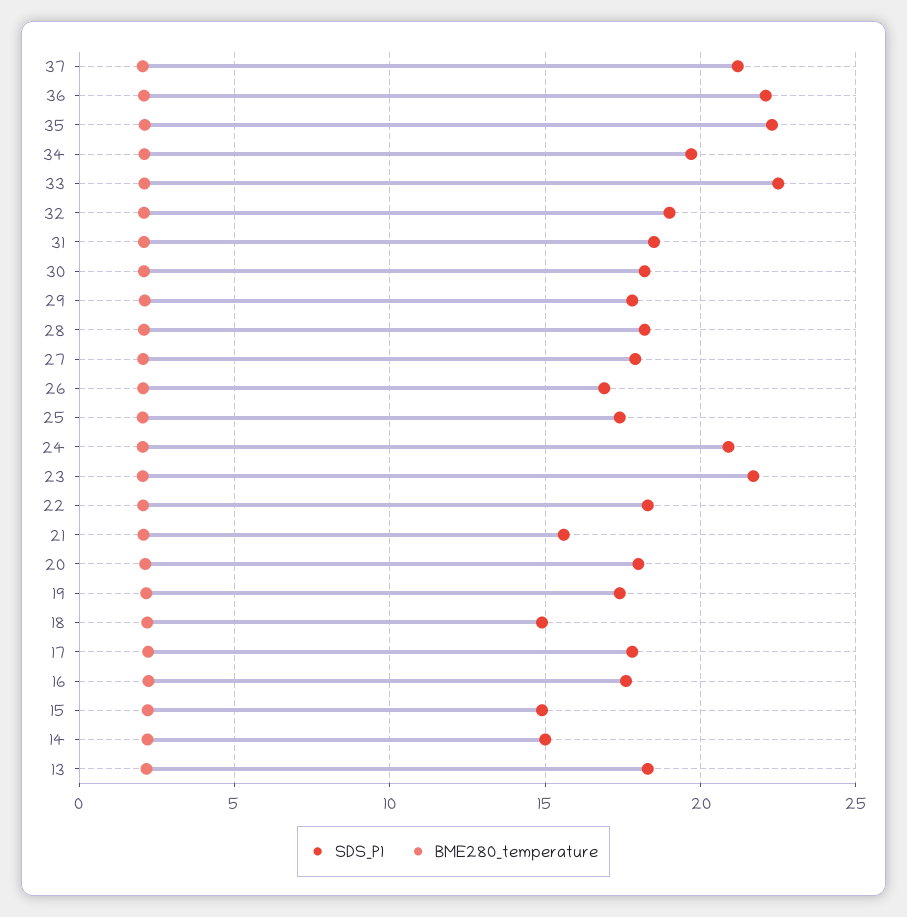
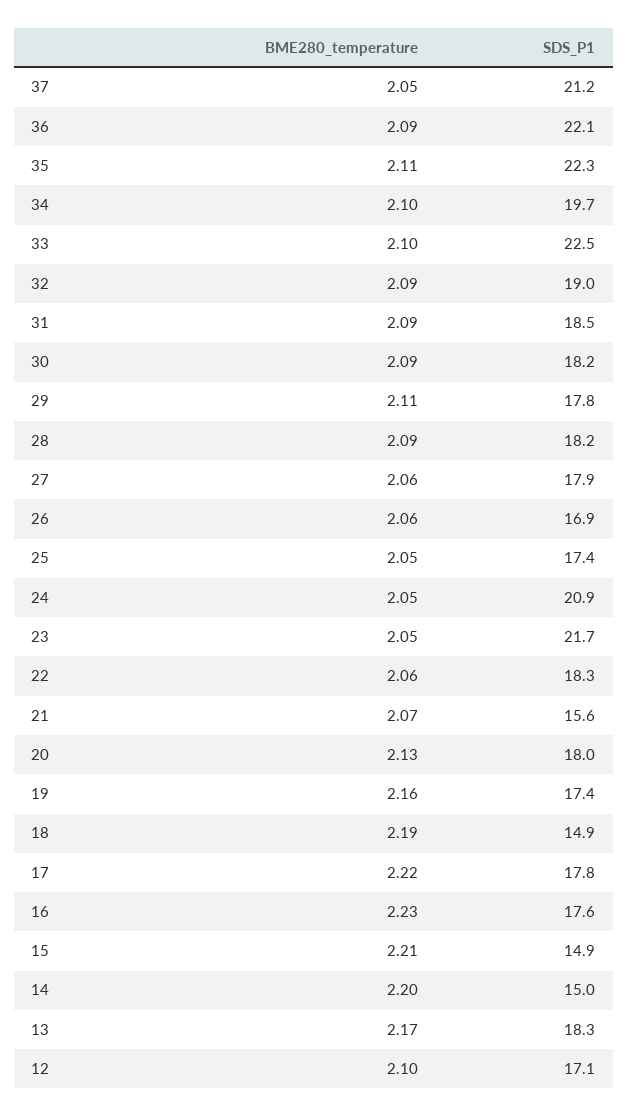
BME280_temperature, 12: none -> 2.1
SDS_P1, 12: none -> 17.1

